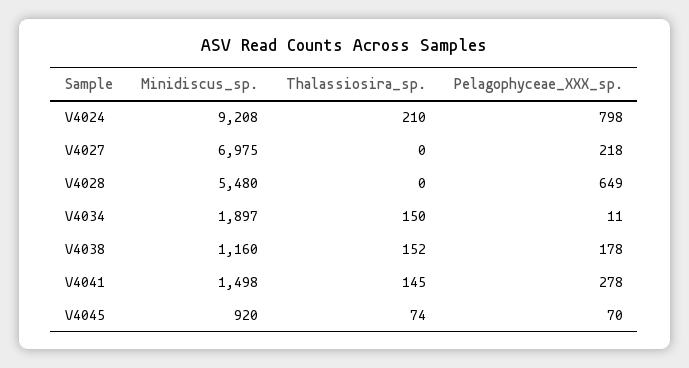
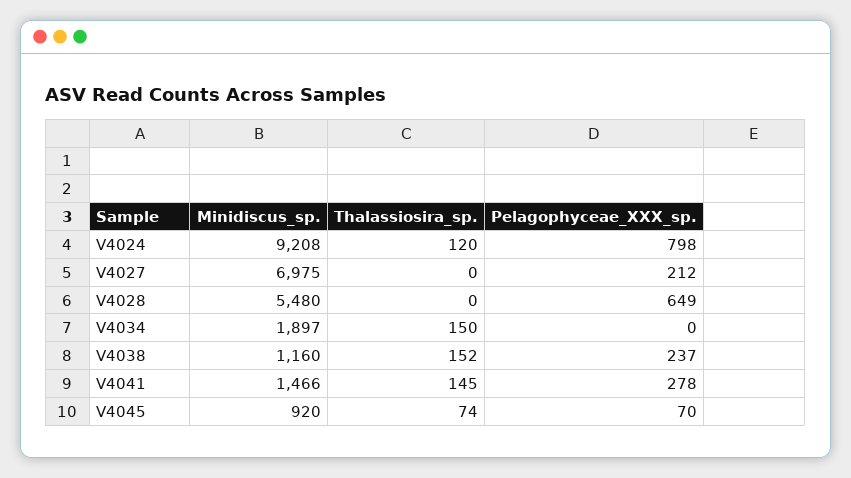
Thalassiosira_sp., V4024: 210 -> 120
Pelagophyceae_XXX_sp., V4027: 218 -> 212
Pelagophyceae_XXX_sp., V4034: 11 -> 0
Pelagophyceae_XXX_sp., V4038: 178 -> 237
Minidiscus_sp., V4041: 1498 -> 1466

